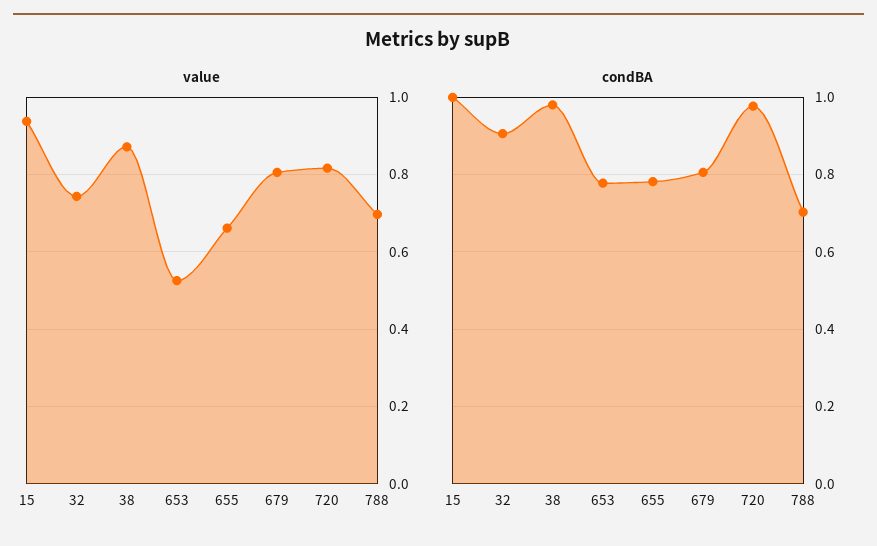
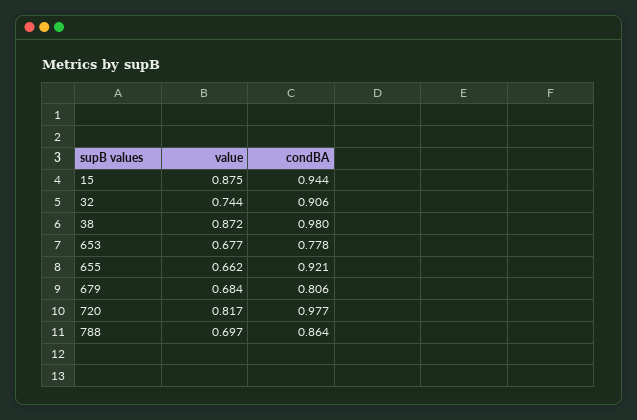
value, 15: 0.94 -> 0.875
value, 653: 0.52 -> 0.677
value, 679: 0.8 -> 0.684
condBA, 15: 1 -> 0.944
condBA, 655: 0.78 -> 0.921
condBA, 788: 0.7 -> 0.864

